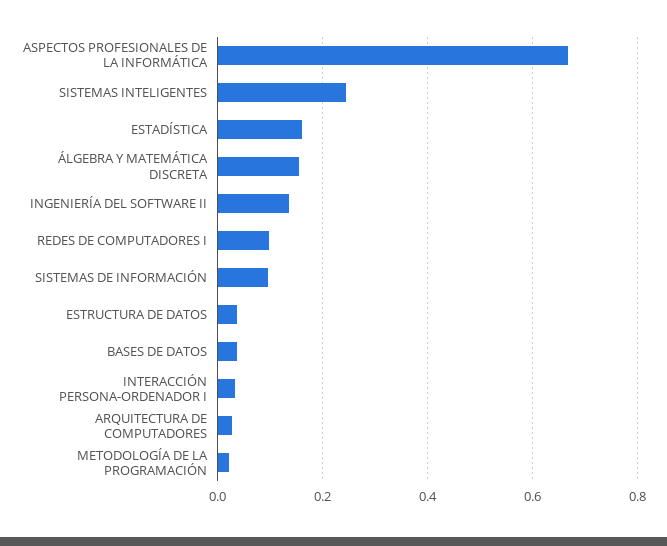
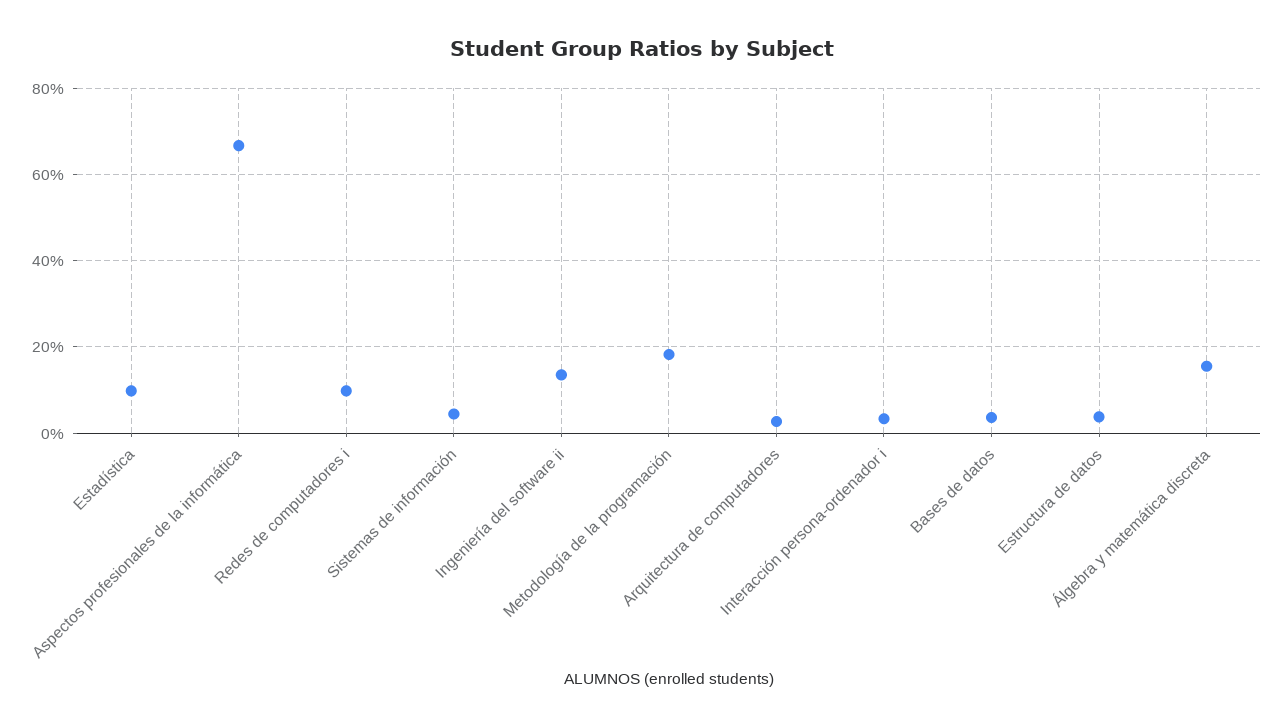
SISTEMAS INTELIGENTES: 0.24 -> none
ESTADÍSTICA: 0.16 -> 0.1
SISTEMAS DE INFORMACIÓN: 0.1 -> 0.04
METODOLOGÍA DE LA PROGRAMACIÓN: 0.02 -> 0.18

